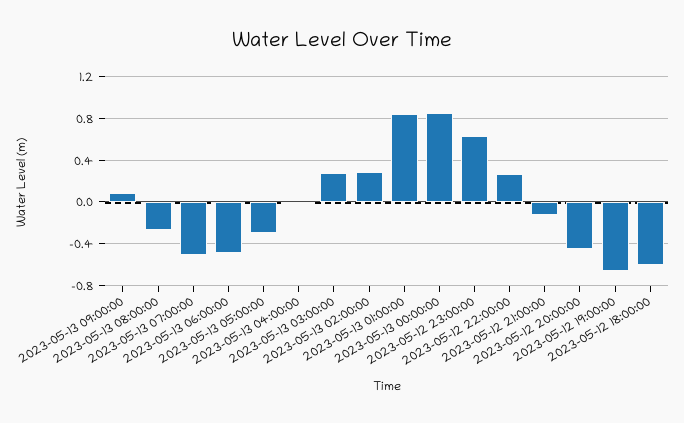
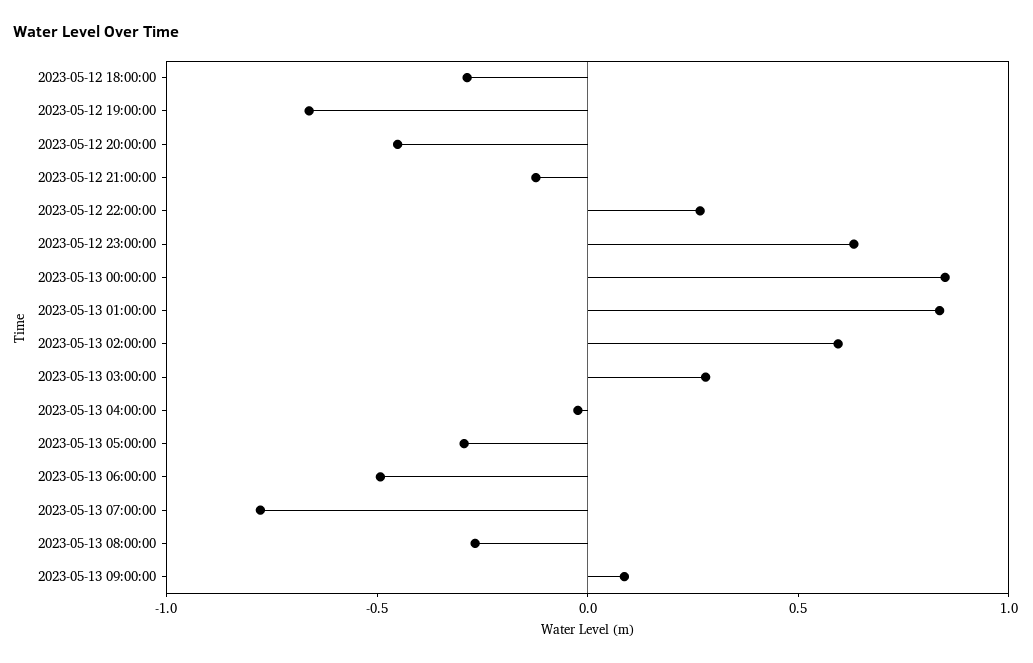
2023-05-13 07:00:00: -0.5 -> -0.8
2023-05-13 02:00:00: 0.3 -> 0.6
2023-05-12 18:00:00: -0.6 -> -0.3

